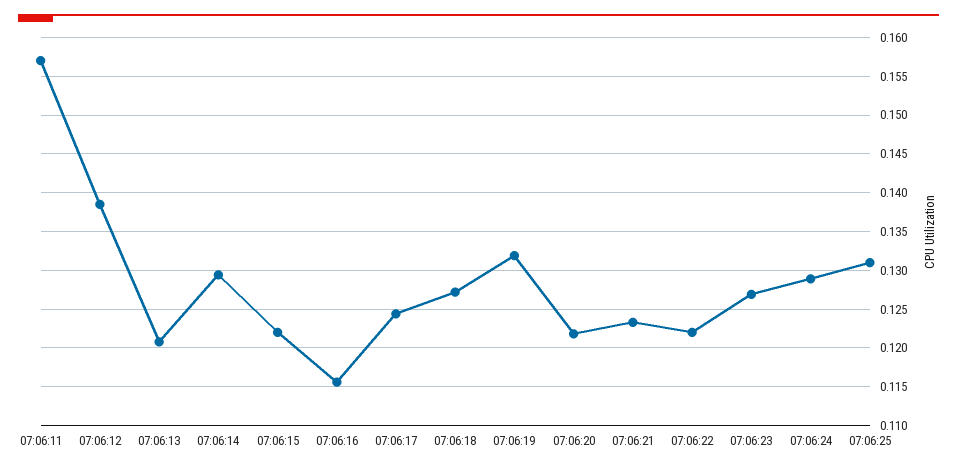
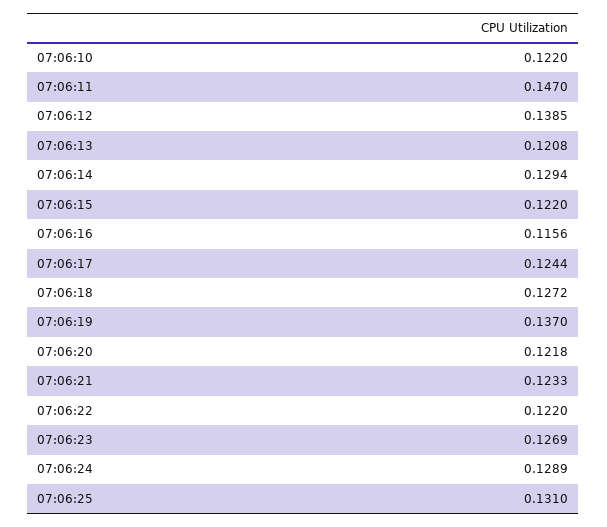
07:06:11: 0.157 -> 0.147
07:06:19: 0.132 -> 0.137
07:06:10: none -> 0.122

